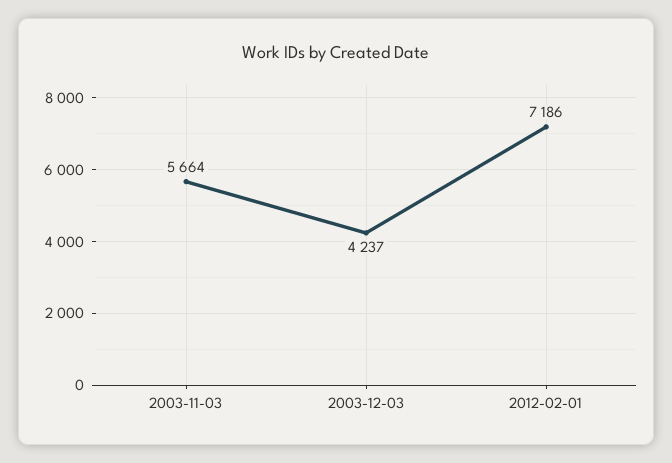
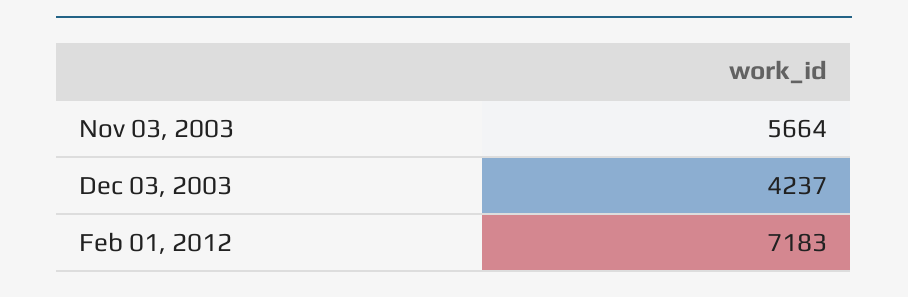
2012-02-01: 7186 -> 7183

